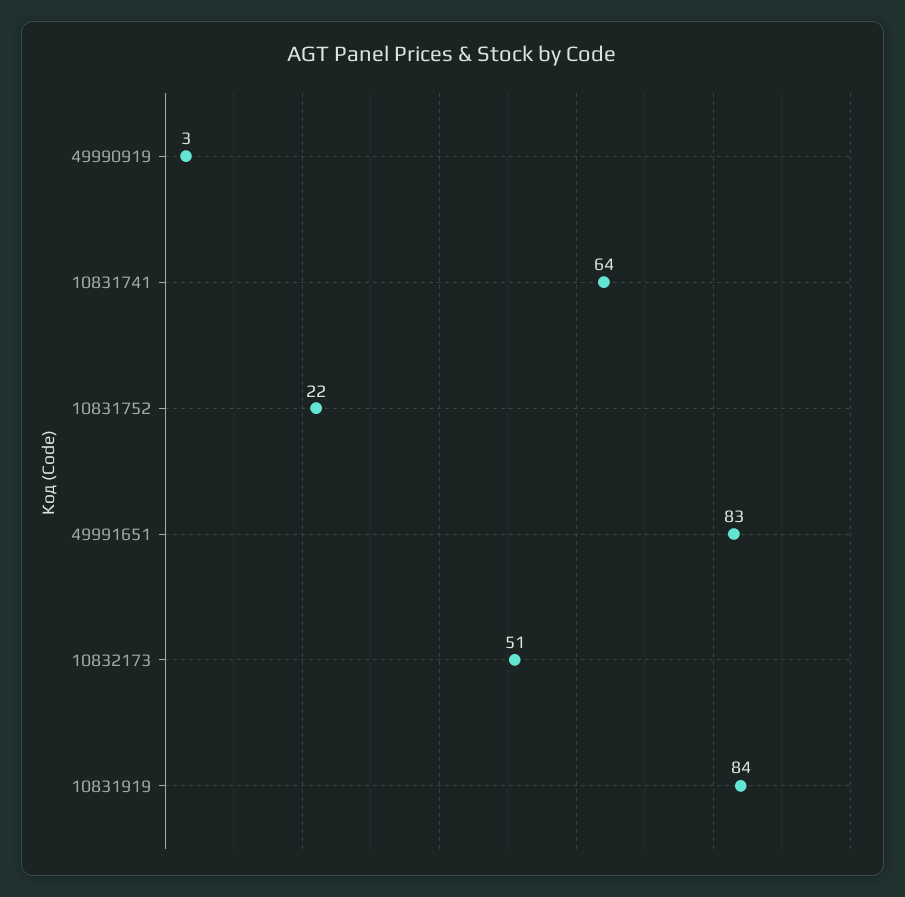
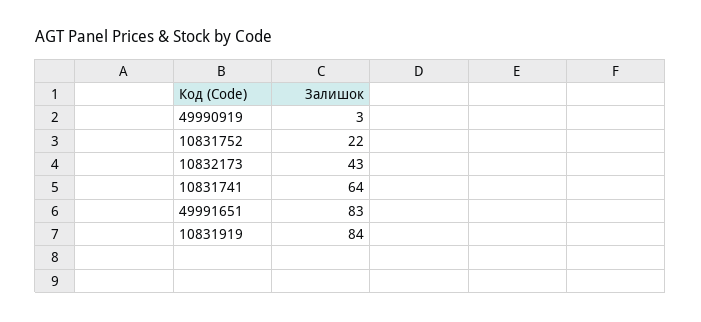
10832173: 51 -> 43

